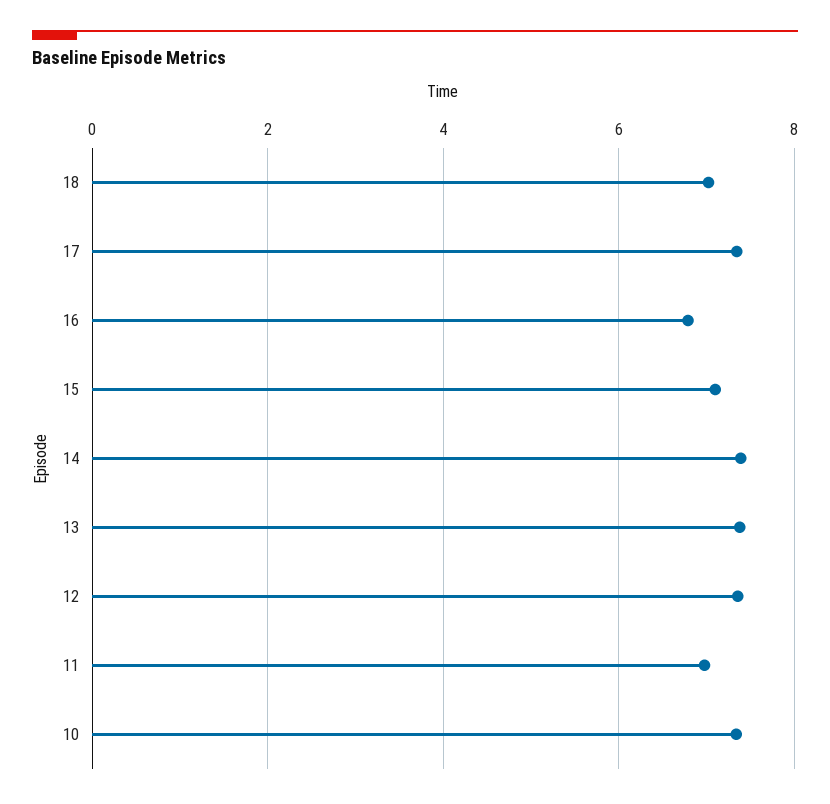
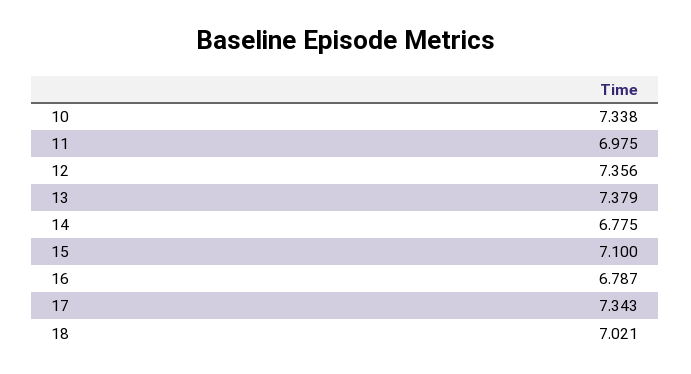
14: 7.4 -> 6.775

